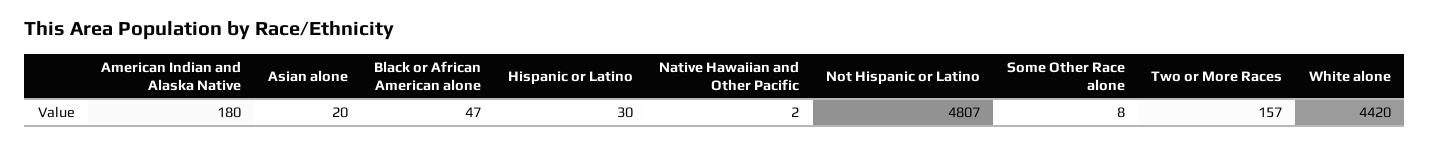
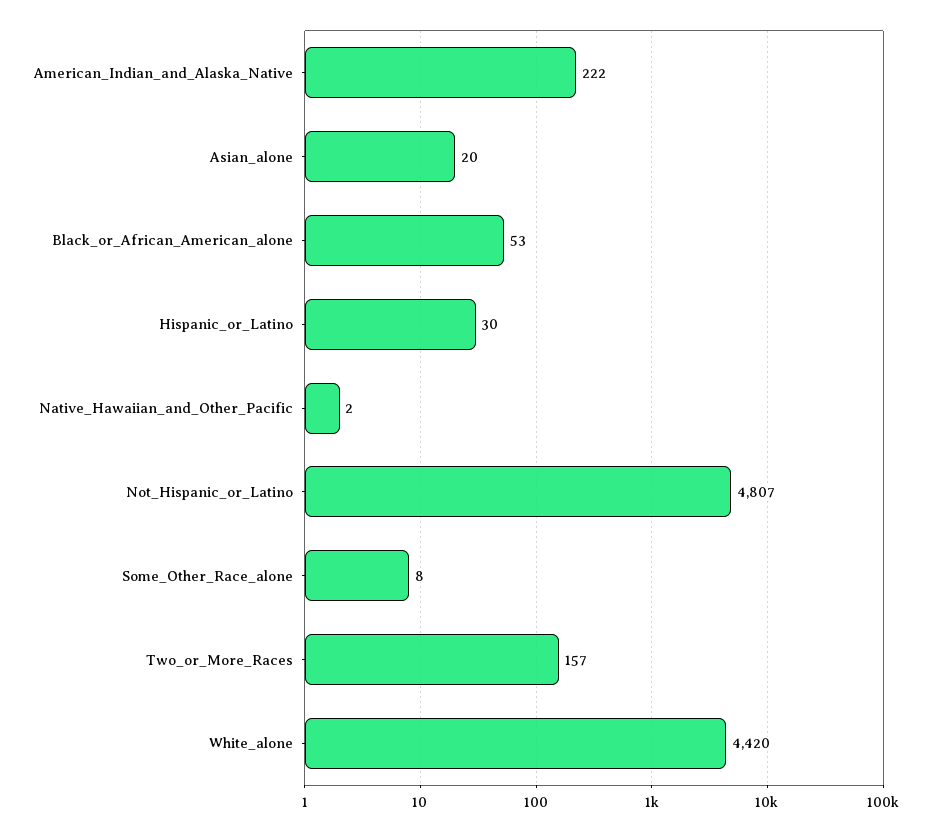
American Indian and Alaska Native: 180 -> 222
Black or African American alone: 47 -> 53

